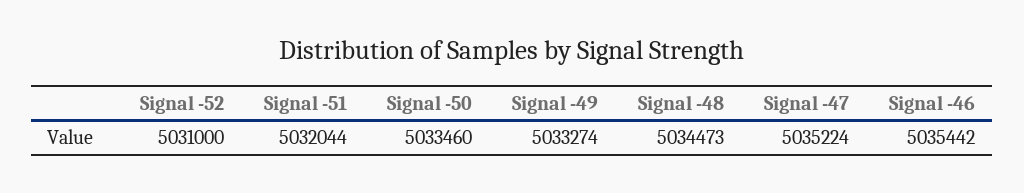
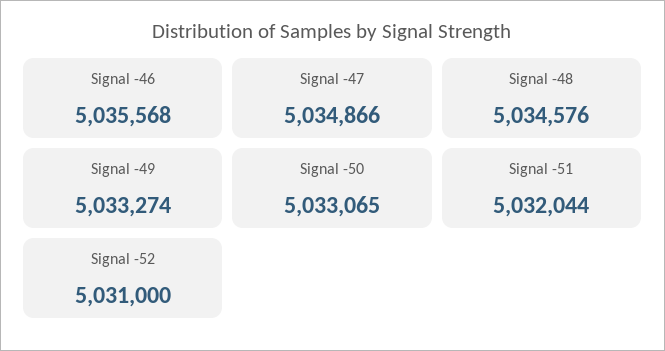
Signal -50: 5033460 -> 5033065
Signal -48: 5034473 -> 5034576
Signal -47: 5035224 -> 5034866
Signal -46: 5035442 -> 5035568

